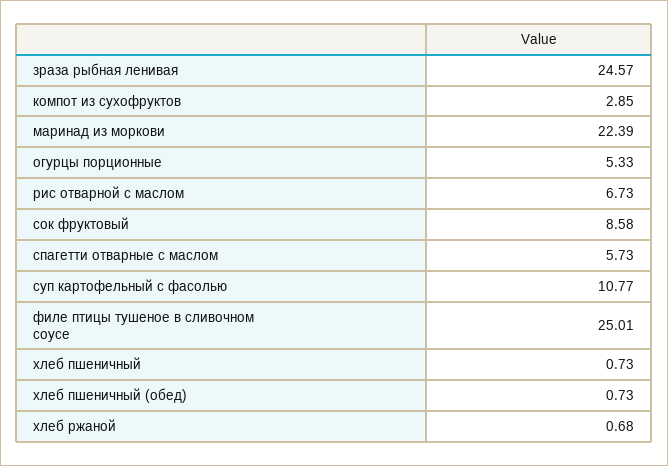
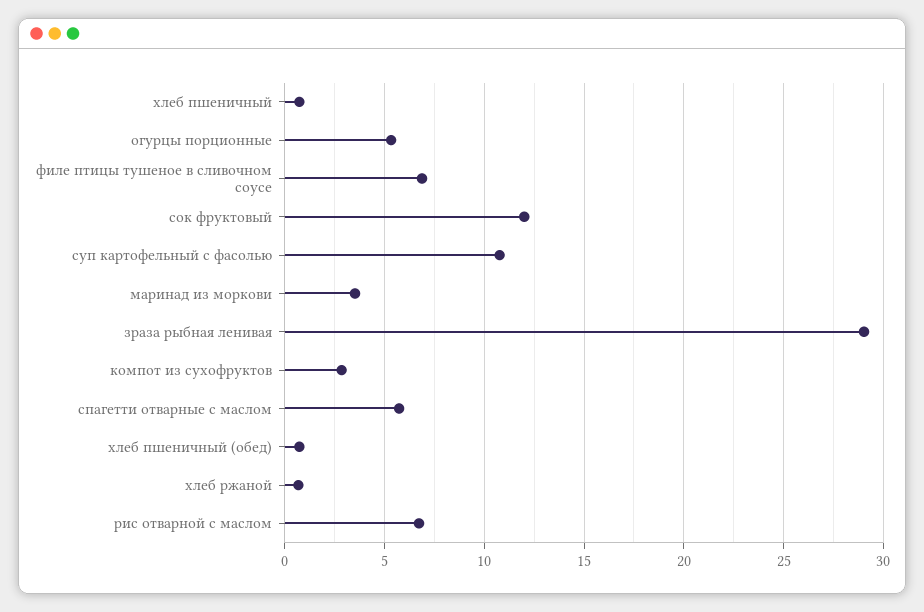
зраза рыбная ленивая: 24.57 -> 29
маринад из моркови: 22.39 -> 3.5
сок фруктовый: 8.58 -> 12
филе птицы тушеное в сливочном соусе: 25.01 -> 7

